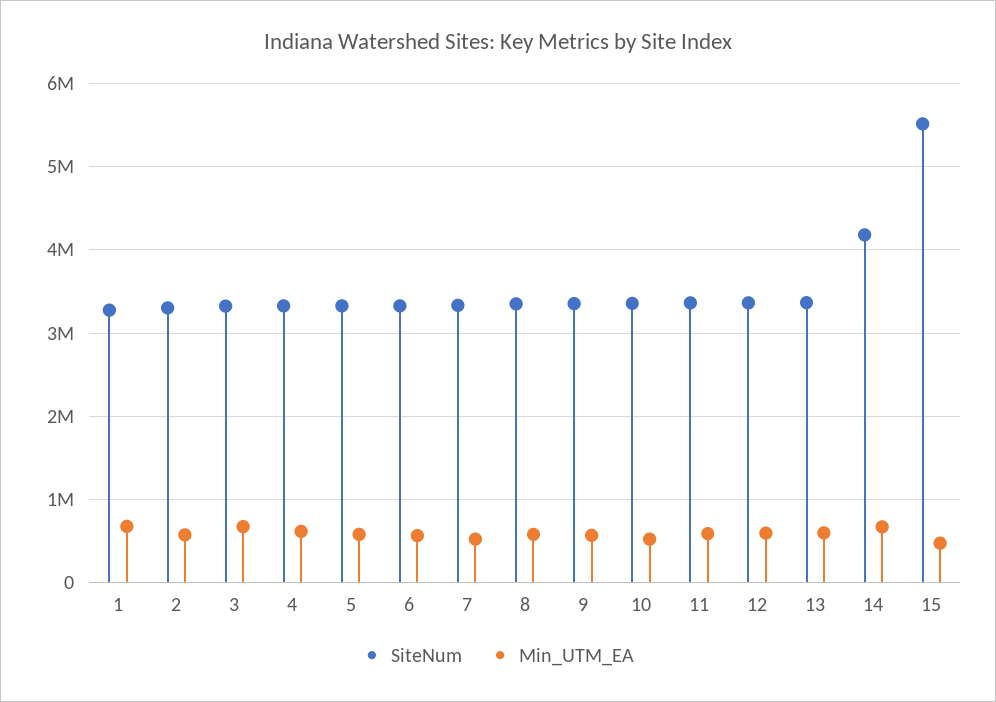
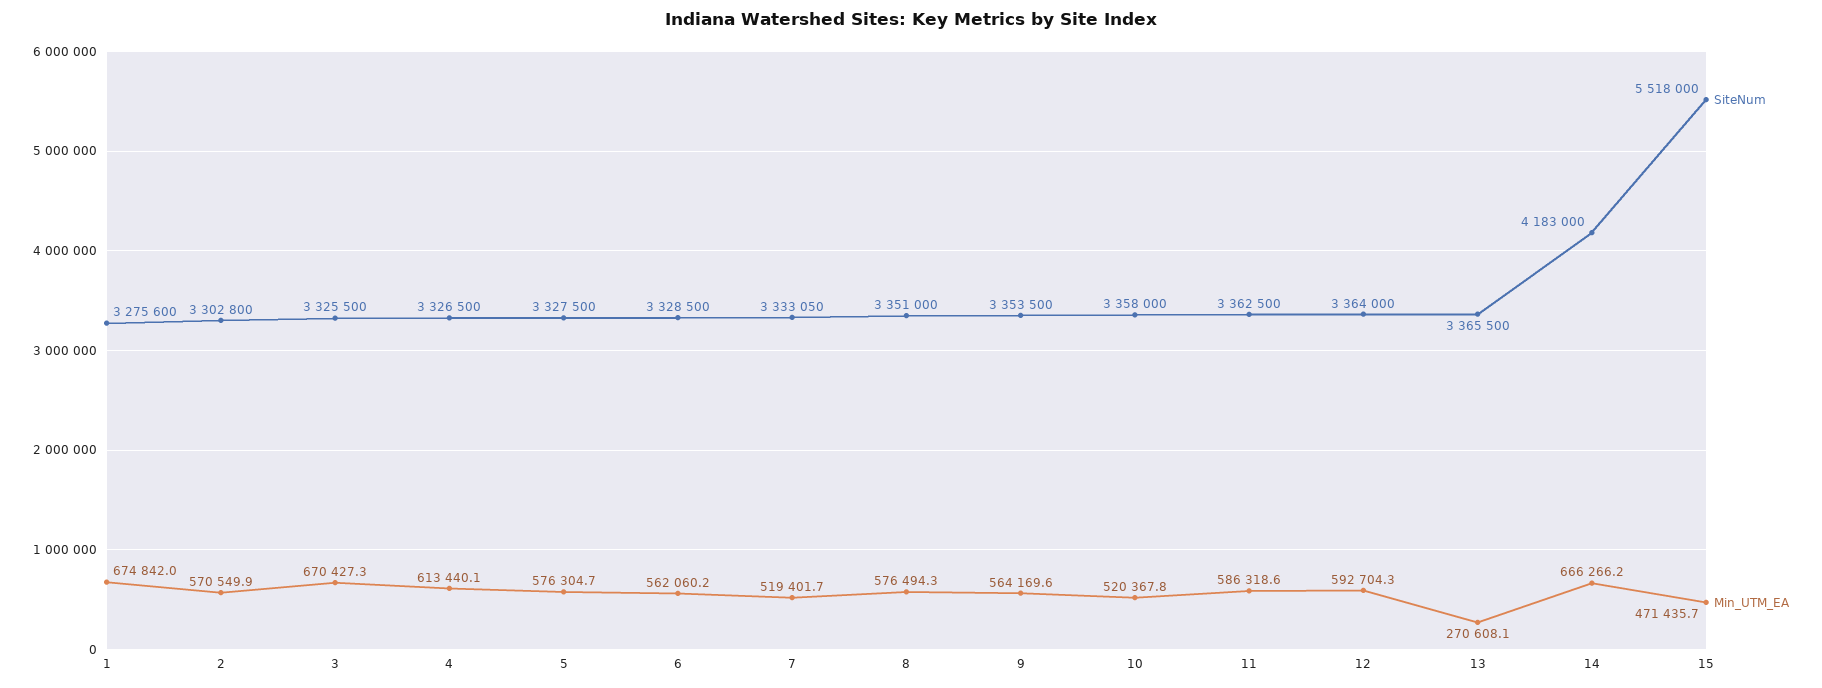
Min_UTM_EA, 13: 600000 -> 270608.1

